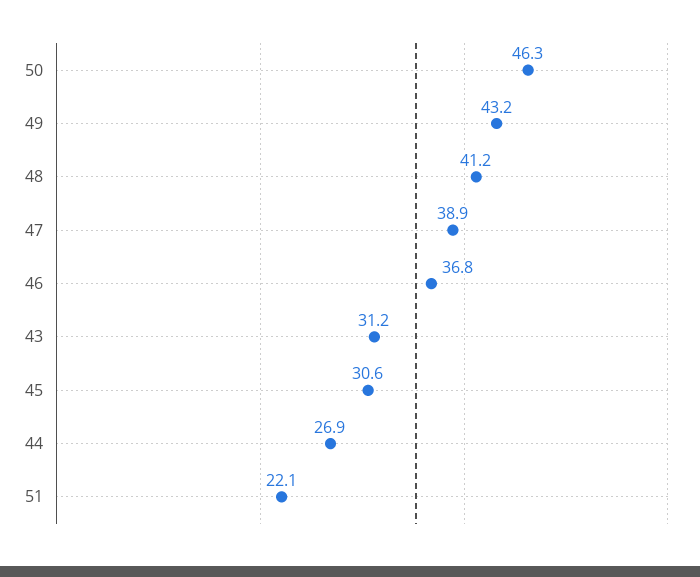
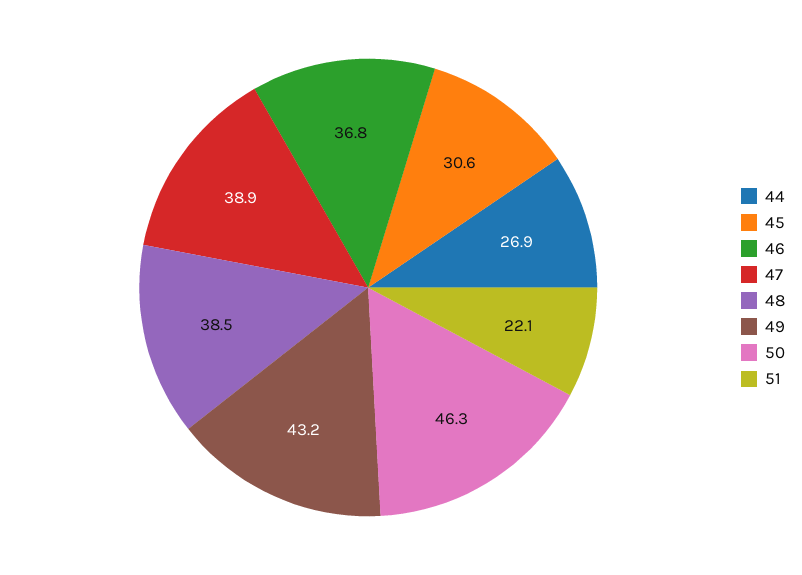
48: 41.2 -> 38.5
43: 31.2 -> none

